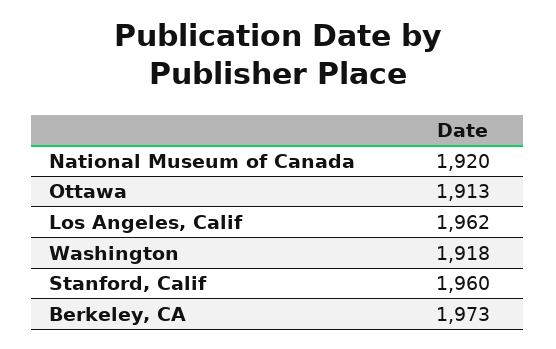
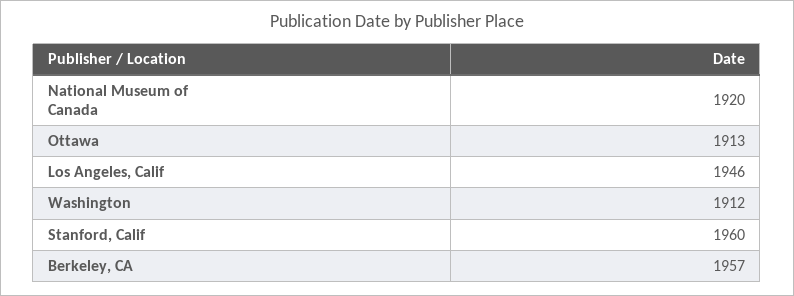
Los Angeles, Calif: 1962 -> 1946
Washington: 1918 -> 1912
Berkeley, CA: 1973 -> 1957

